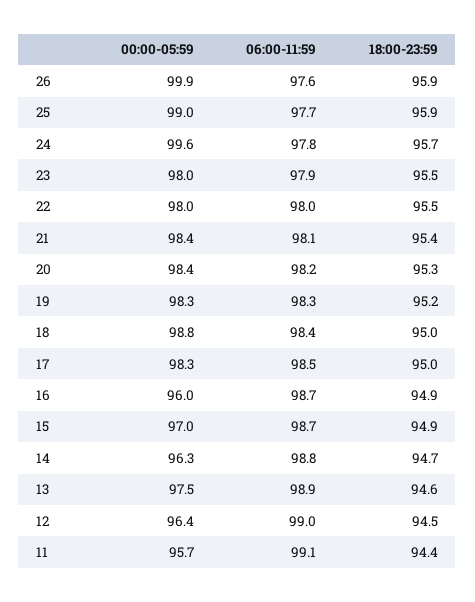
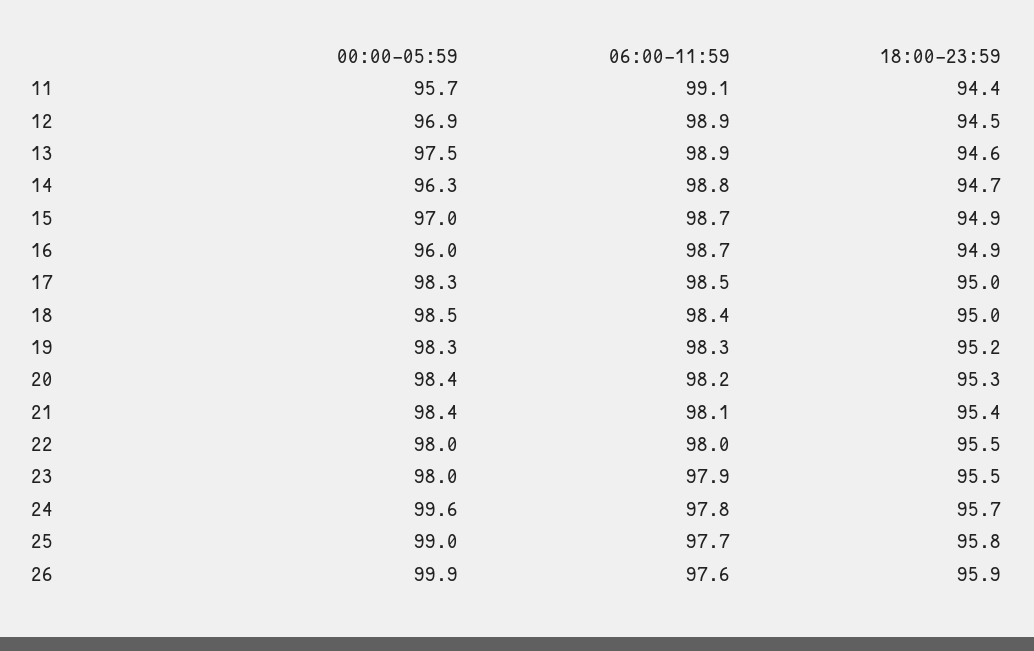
18:00-23:59, 25: 95.9 -> 95.8
00:00-05:59, 18: 98.8 -> 98.5
00:00-05:59, 12: 96.4 -> 96.9
06:00-11:59, 12: 99 -> 98.9

